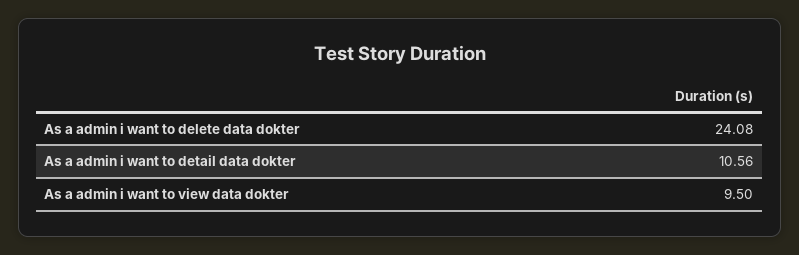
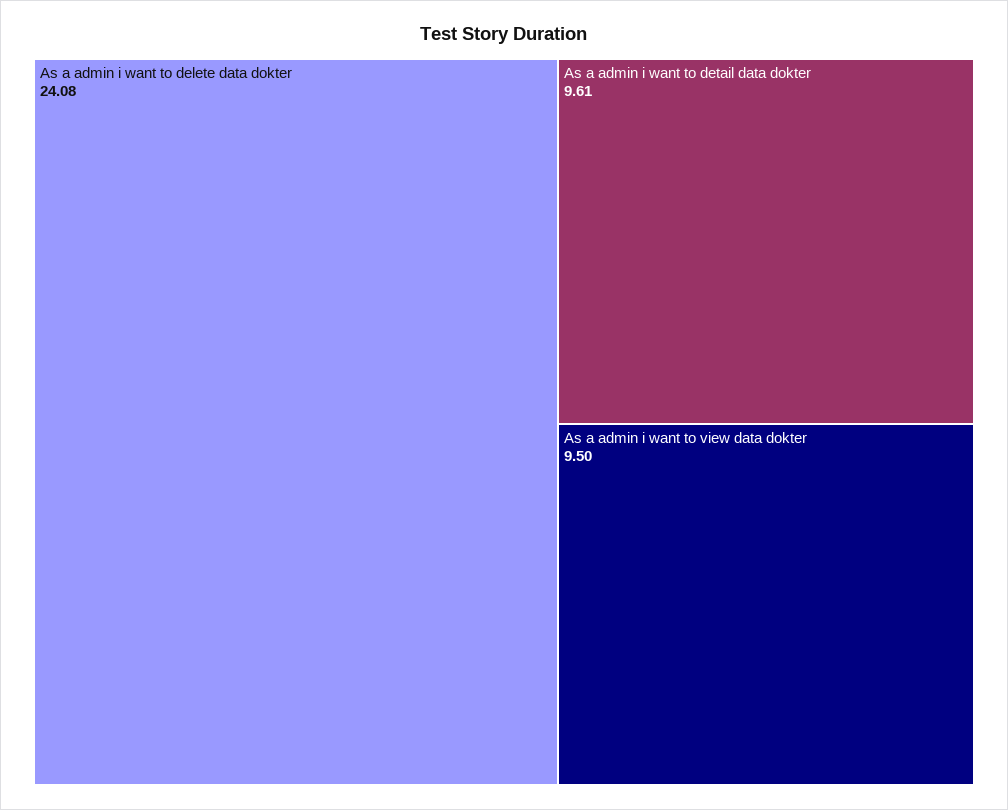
As a admin i want to detail data dokter: 10.56 -> 9.61

